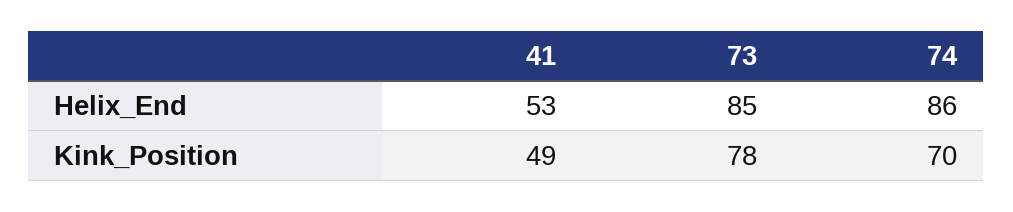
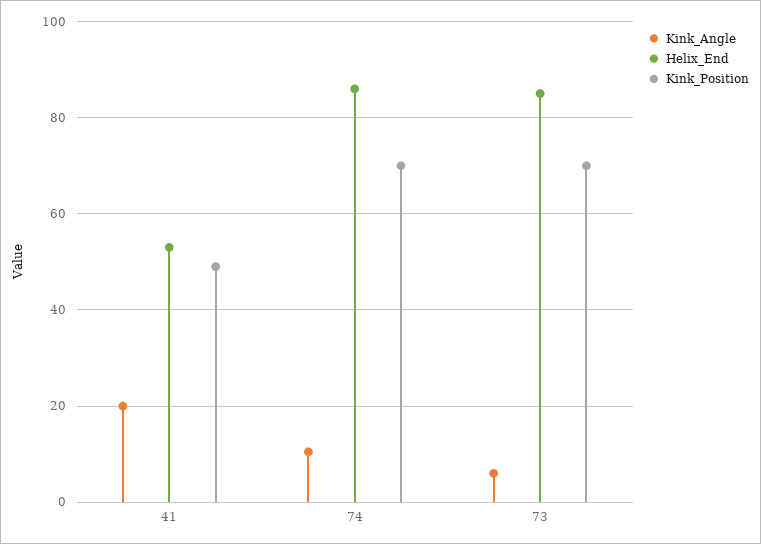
Kink_Position, 73: 78 -> 70
Kink_Angle, 41: none -> 20
Kink_Angle, 74: none -> 10
Kink_Angle, 73: none -> 6

